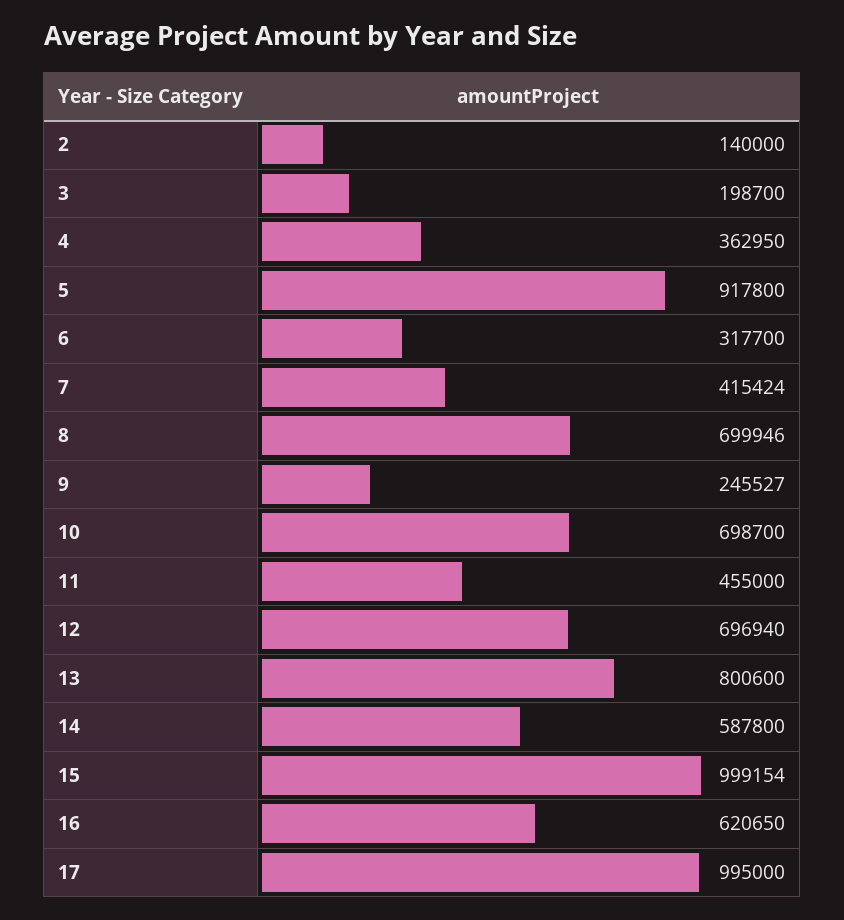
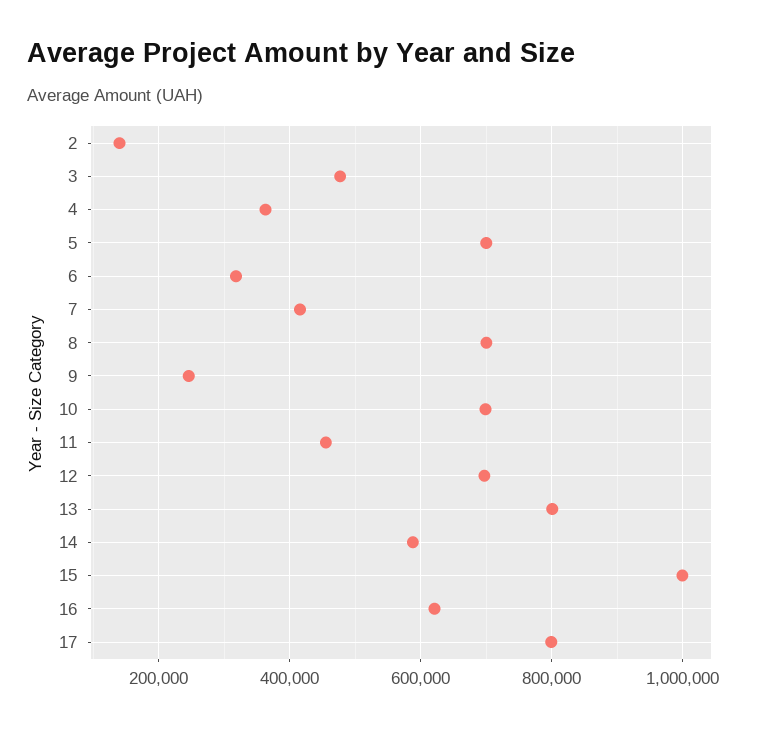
3: 198700 -> 480000
5: 917800 -> 700000
17: 995000 -> 800000

